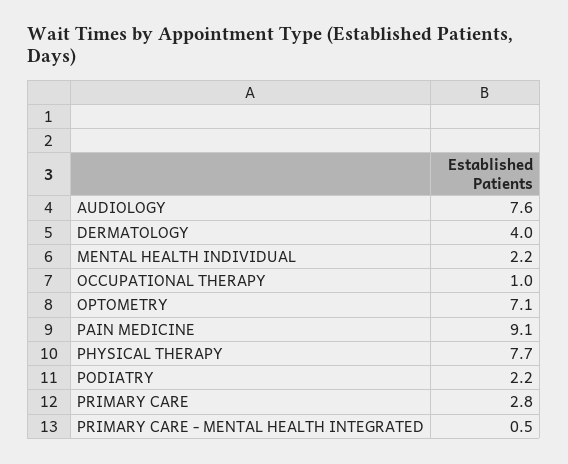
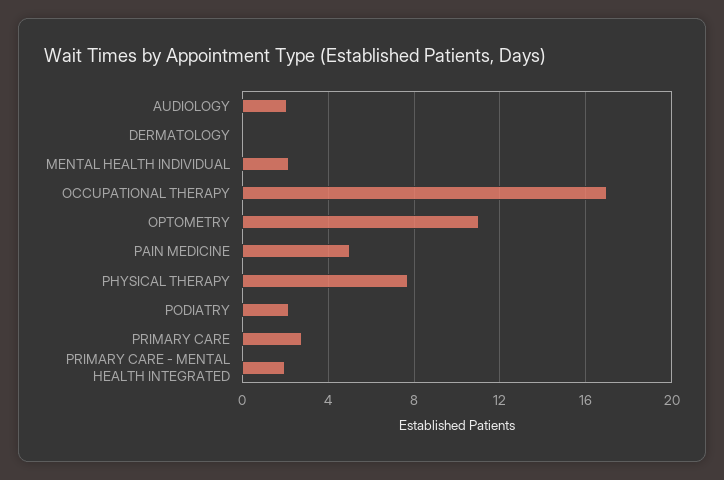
AUDIOLOGY: 7.6 -> 2
DERMATOLOGY: 4 -> 0
OCCUPATIONAL THERAPY: 1 -> 17
OPTOMETRY: 7.1 -> 11
PAIN MEDICINE: 9.1 -> 5
PRIMARY CARE - MENTAL HEALTH INTEGRATED: 0.5 -> 2

